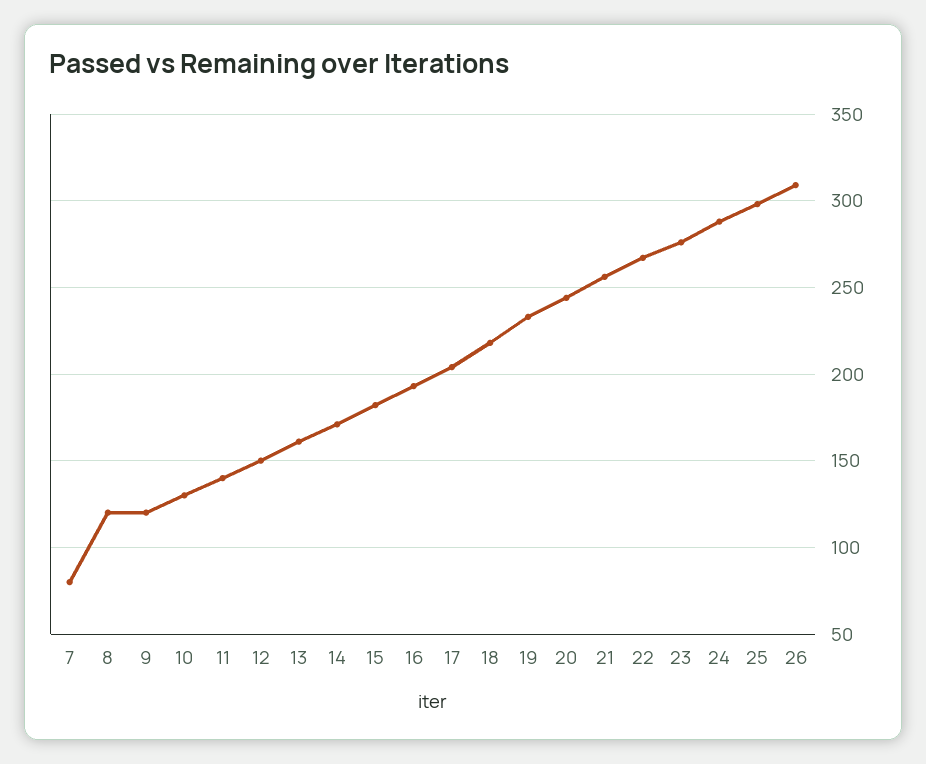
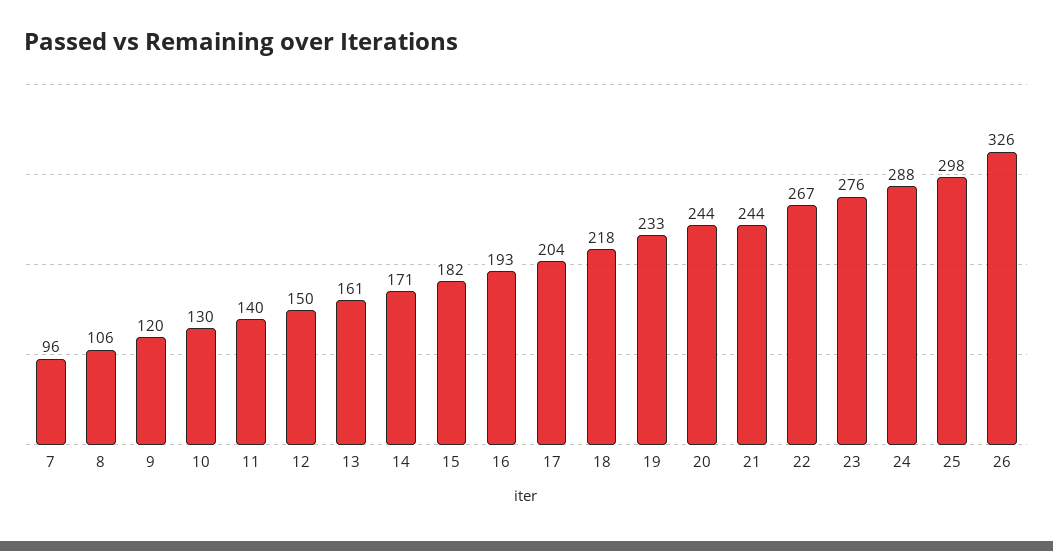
7: 80 -> 96
8: 120 -> 106
21: 255 -> 244
26: 310 -> 326

